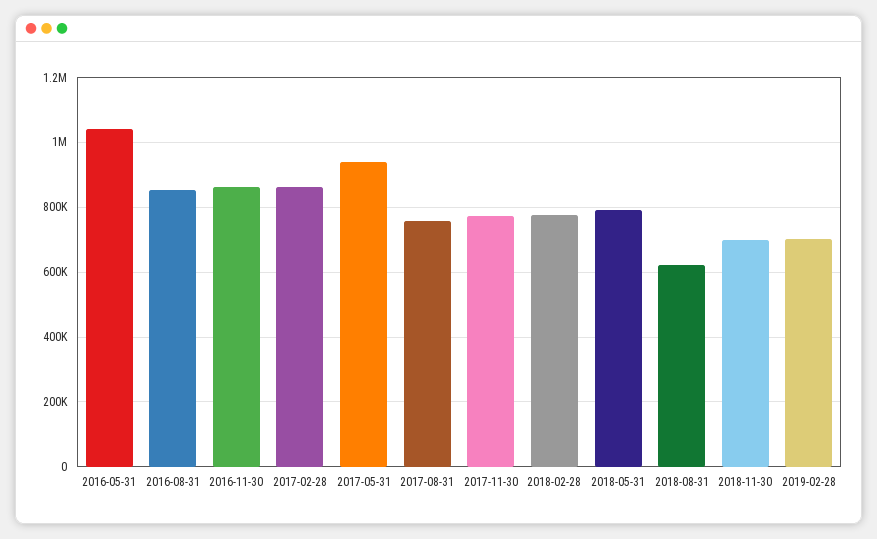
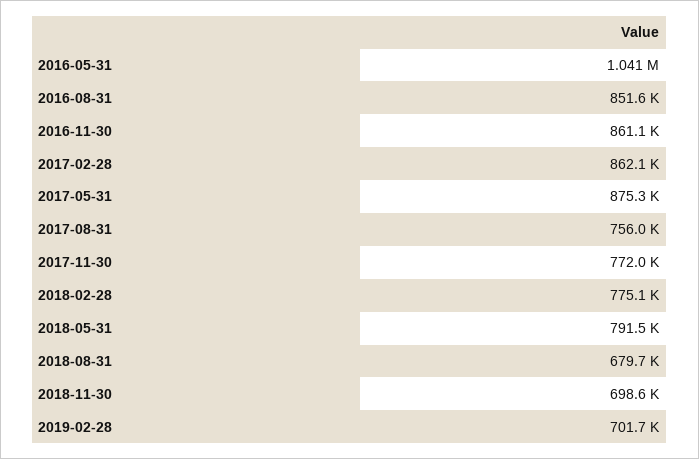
2017-05-31: 940000 -> 875300
2018-08-31: 620000 -> 679700

